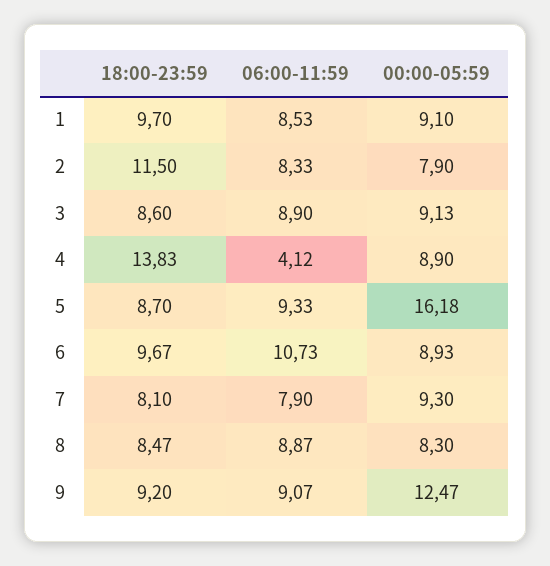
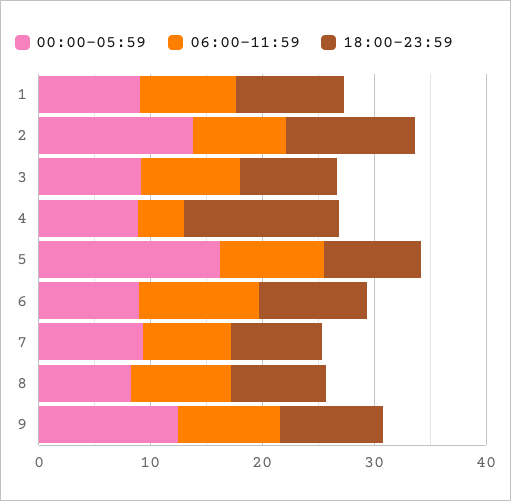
00:00-05:59, 2: 7.9 -> 14

